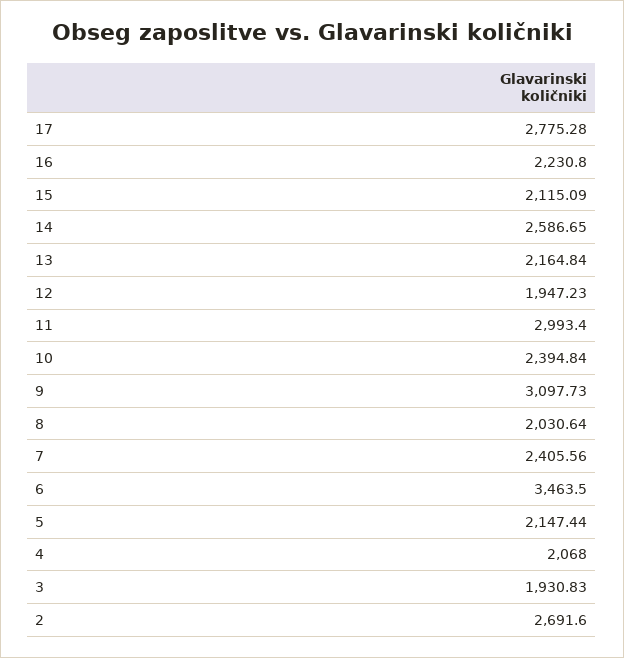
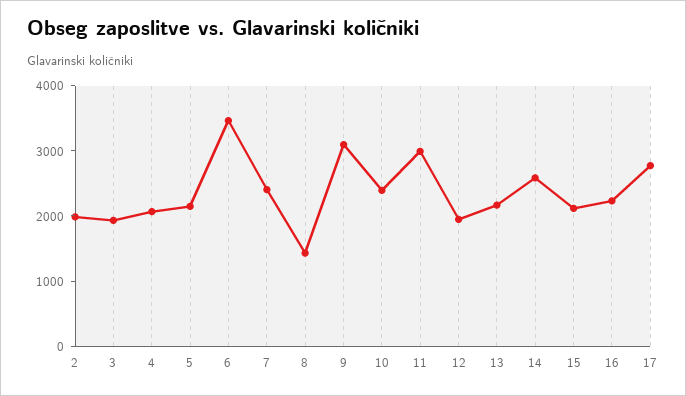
8: 2030.64 -> 1400
2: 2691.6 -> 2000

